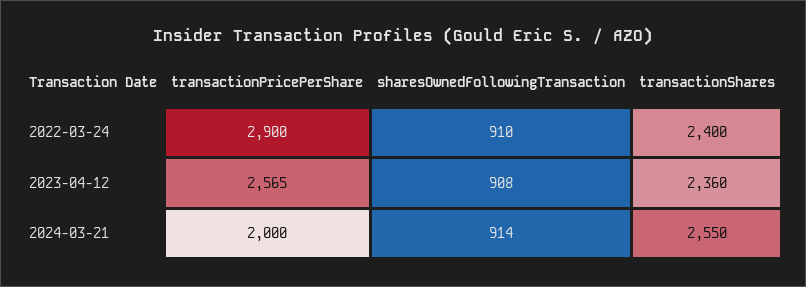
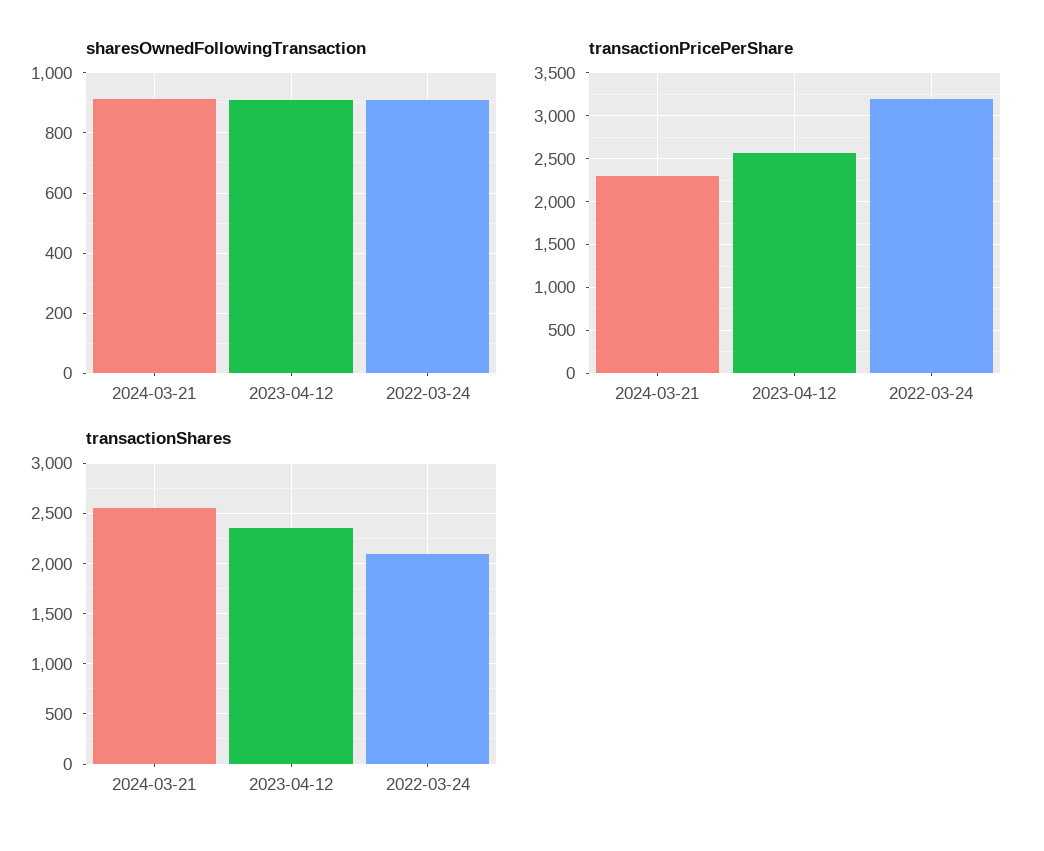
transactionPricePerShare, 2022-03-24: 2900 -> 3200
transactionShares, 2022-03-24: 2400 -> 2100
transactionPricePerShare, 2024-03-21: 2000 -> 2300

